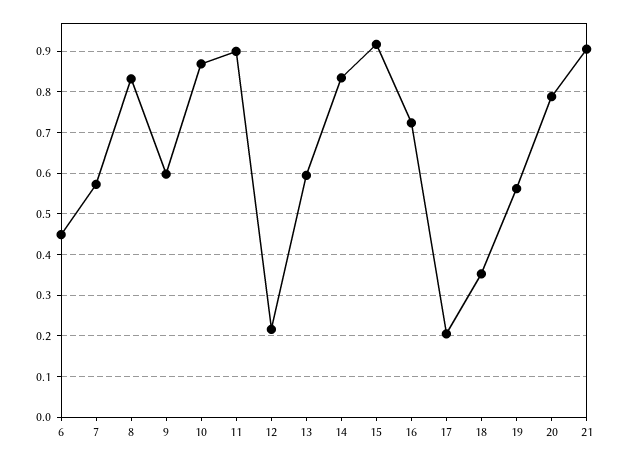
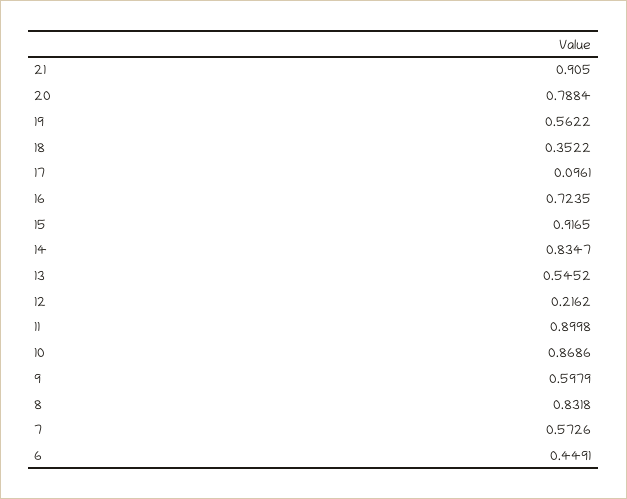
13: 0.6 -> 0.5452
17: 0.2 -> 0.0961

